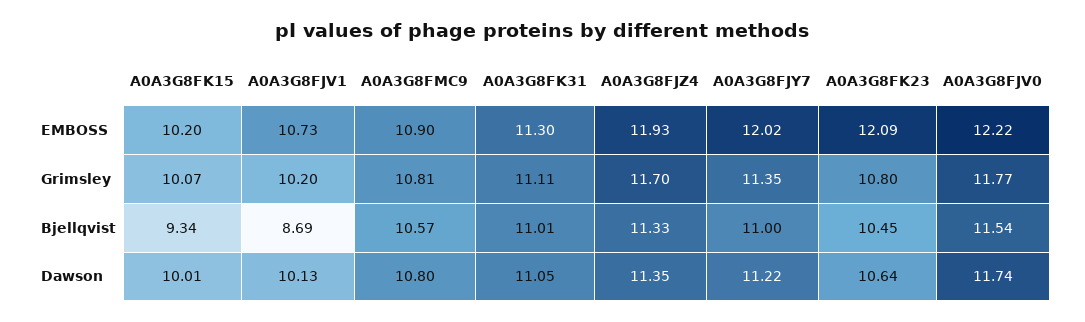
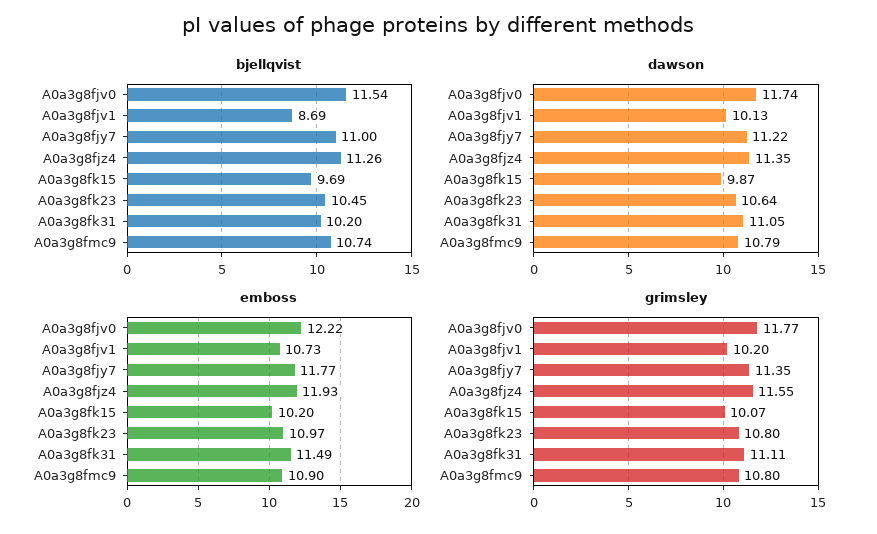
EMBOSS, A0A3G8FK31: 11.3 -> 11.49
EMBOSS, A0A3G8FJY7: 12.02 -> 11.77
EMBOSS, A0A3G8FK23: 12.09 -> 10.97
Grimsley, A0A3G8FMC9: 10.81 -> 10.8
Grimsley, A0A3G8FJZ4: 11.7 -> 11.55
Bjellqvist, A0A3G8FK15: 9.34 -> 9.69
Bjellqvist, A0A3G8FMC9: 10.57 -> 10.74
Bjellqvist, A0A3G8FK31: 11.01 -> 10.2
Bjellqvist, A0A3G8FJZ4: 11.33 -> 11.26
Dawson, A0A3G8FK15: 10.01 -> 9.87
Dawson, A0A3G8FMC9: 10.8 -> 10.79

